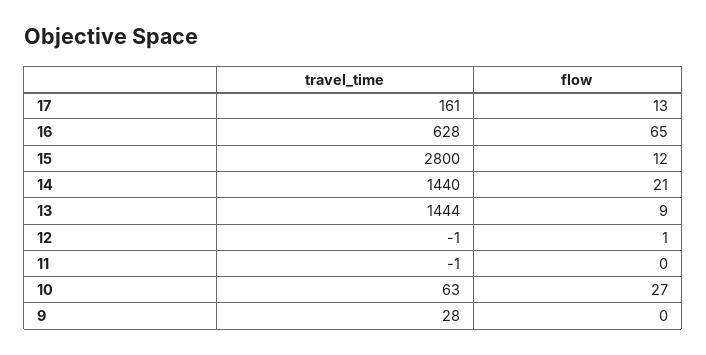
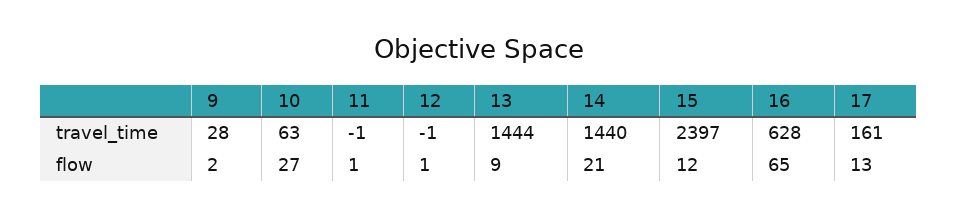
travel_time, 15: 2800 -> 2397
flow, 11: 0 -> 1
flow, 9: 0 -> 2

